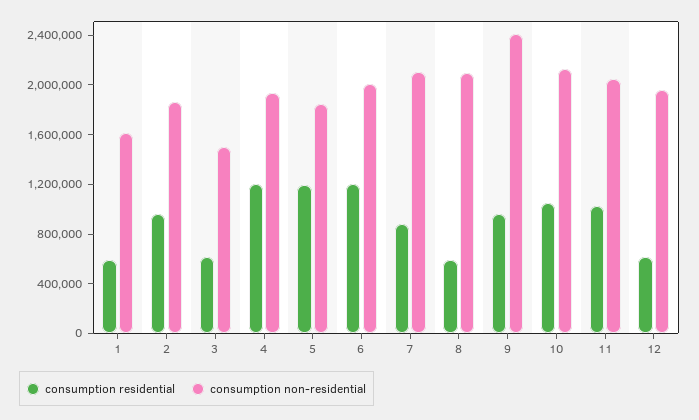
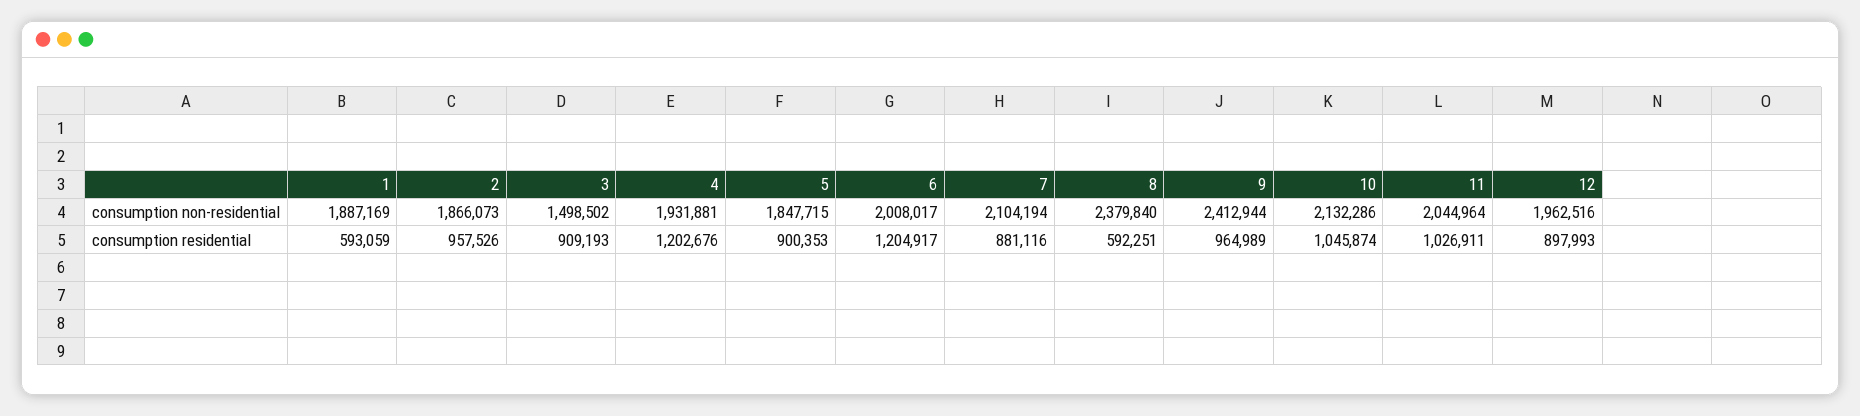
consumption non-residential, 1: 1600000 -> 1887169
consumption residential, 3: 600000 -> 909193
consumption residential, 5: 1200000 -> 900353
consumption non-residential, 8: 2100000 -> 2379840
consumption residential, 12: 600000 -> 897993

